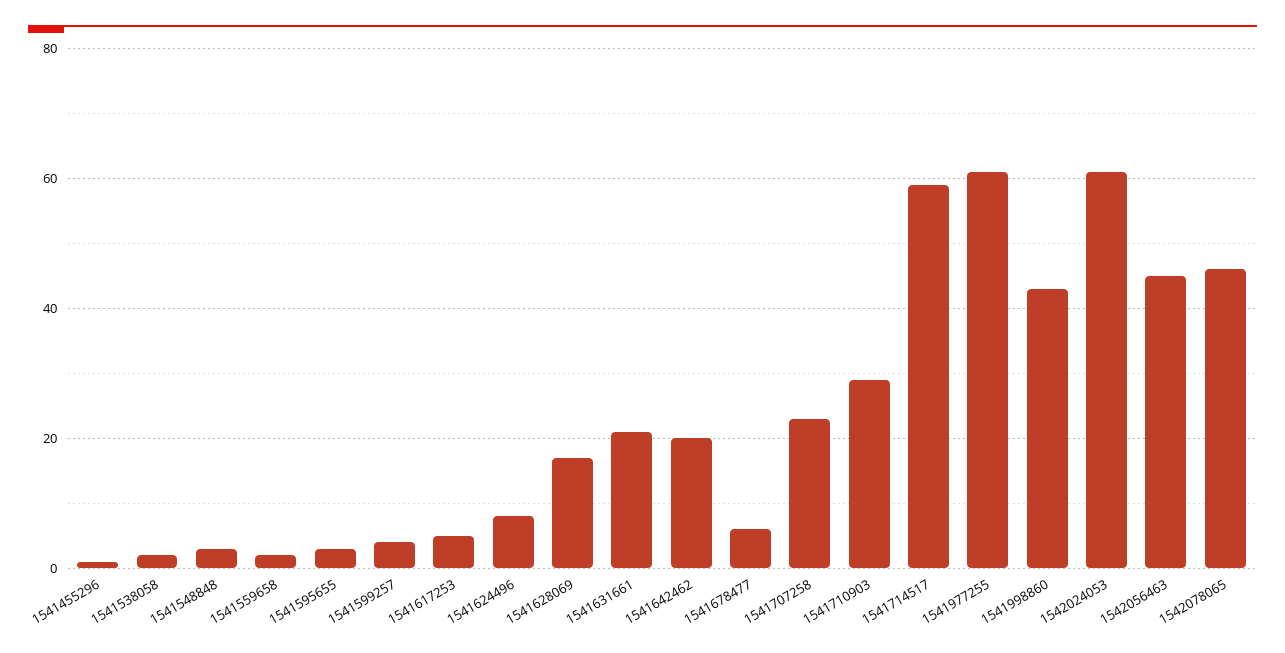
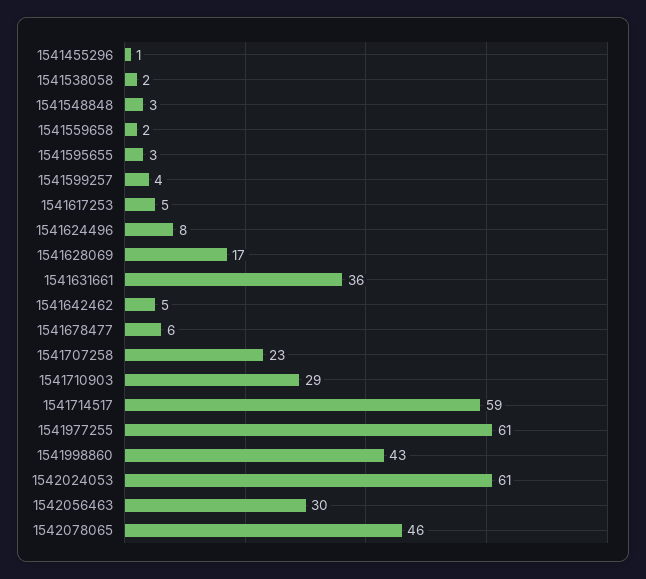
1541631661: 20 -> 36
1541642462: 20 -> 5
1542056463: 45 -> 30

